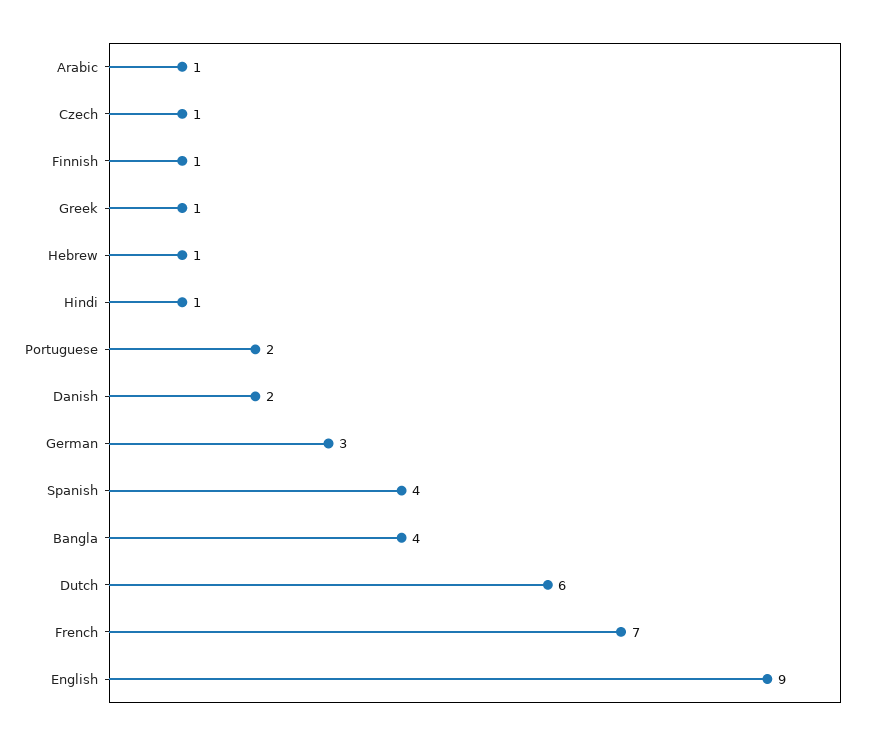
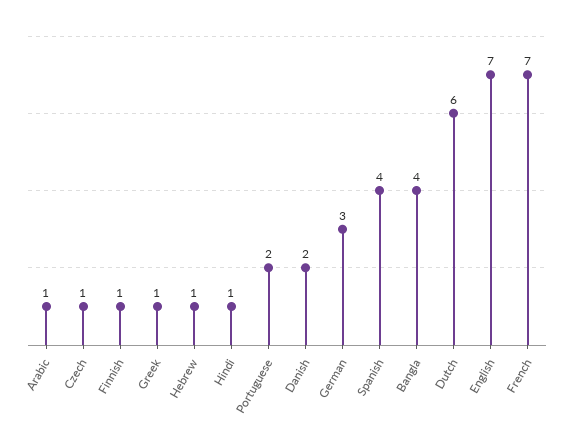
English: 9 -> 7

